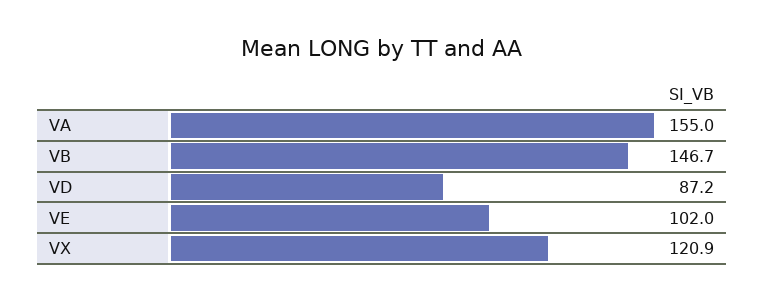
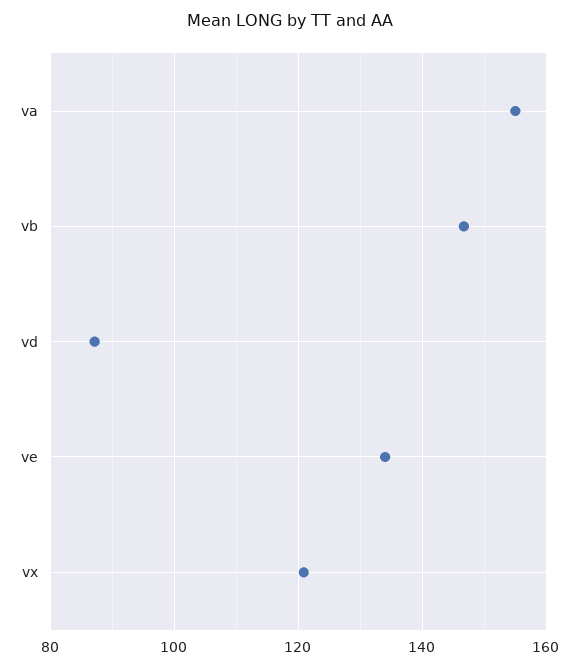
VE: 102 -> 134

